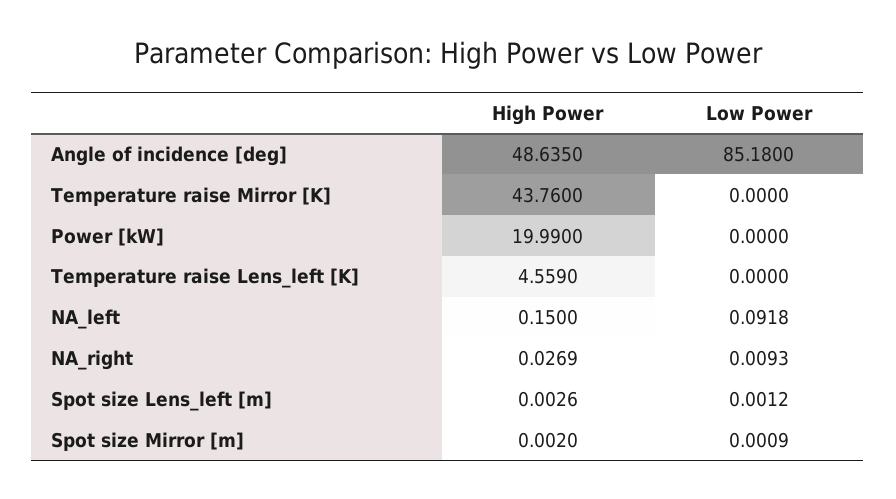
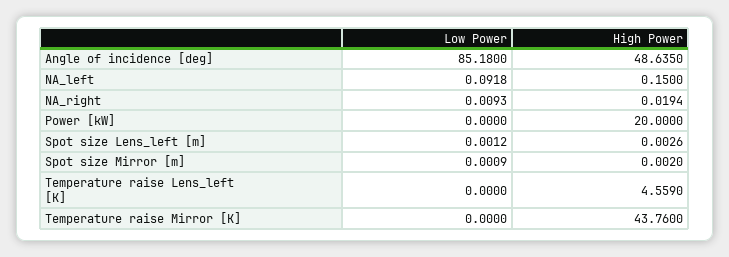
High Power, Power [kW]: 19.99 -> 20
High Power, NA_right: 0.0269 -> 0.0194

